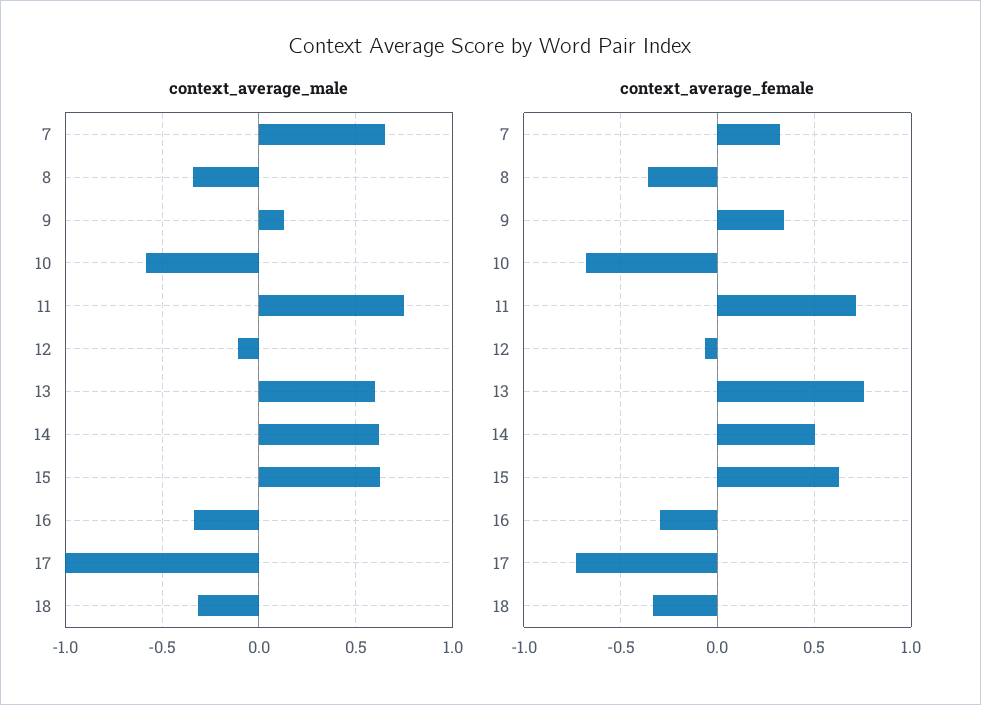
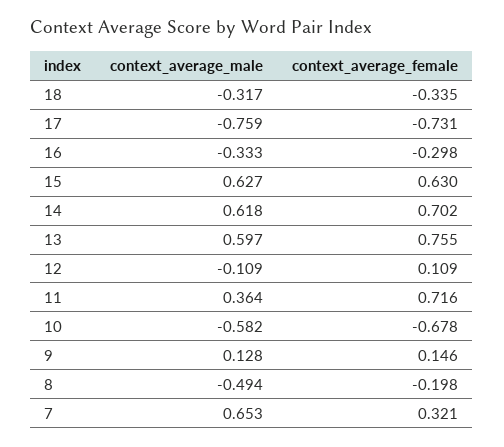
context_average_male, 8: -0.35 -> -0.494
context_average_male, 11: 0.75 -> 0.364
context_average_male, 17: -1 -> -0.759
context_average_female, 8: -0.35 -> -0.198
context_average_female, 9: 0.35 -> 0.146
context_average_female, 12: -0.05 -> 0.109
context_average_female, 14: 0.5 -> 0.702

